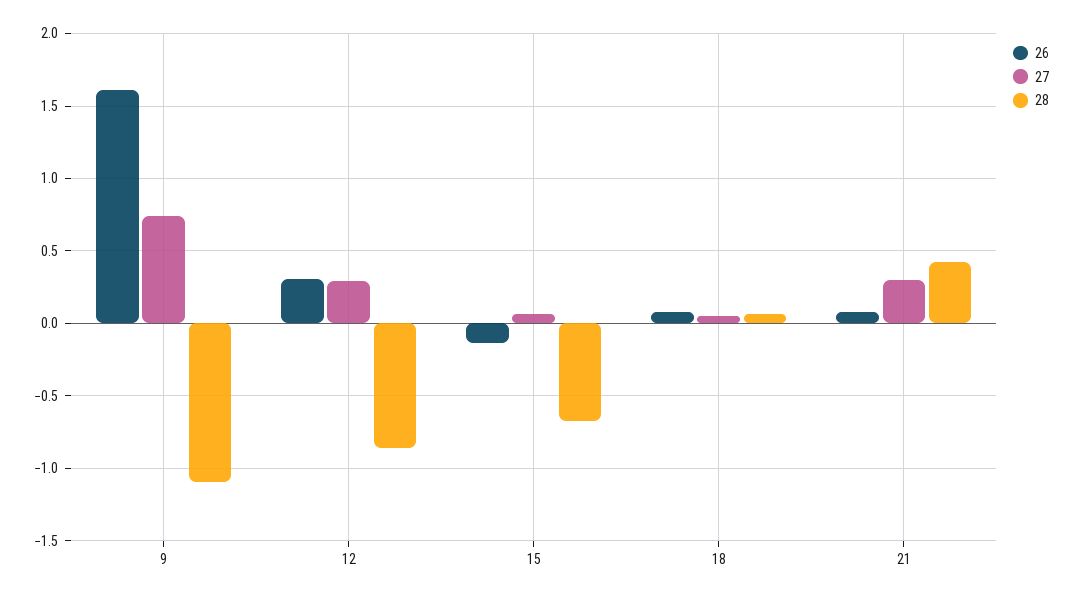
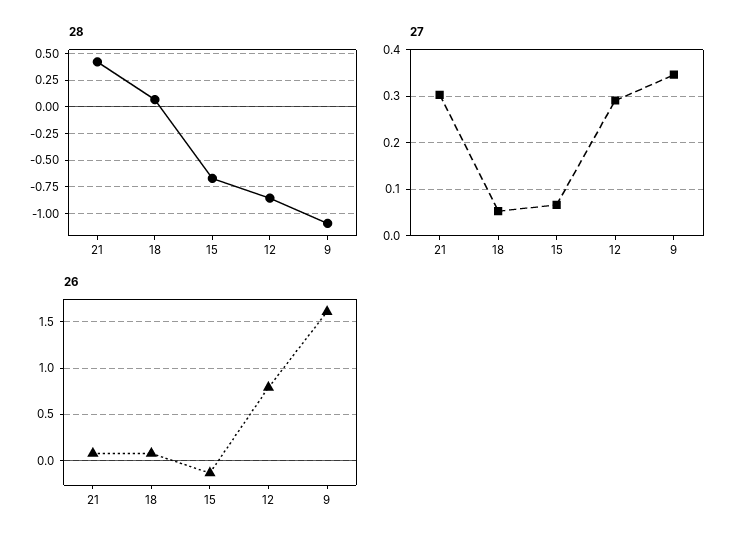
27, 9: 0.75 -> 0.34
26, 12: 0.3 -> 0.8

